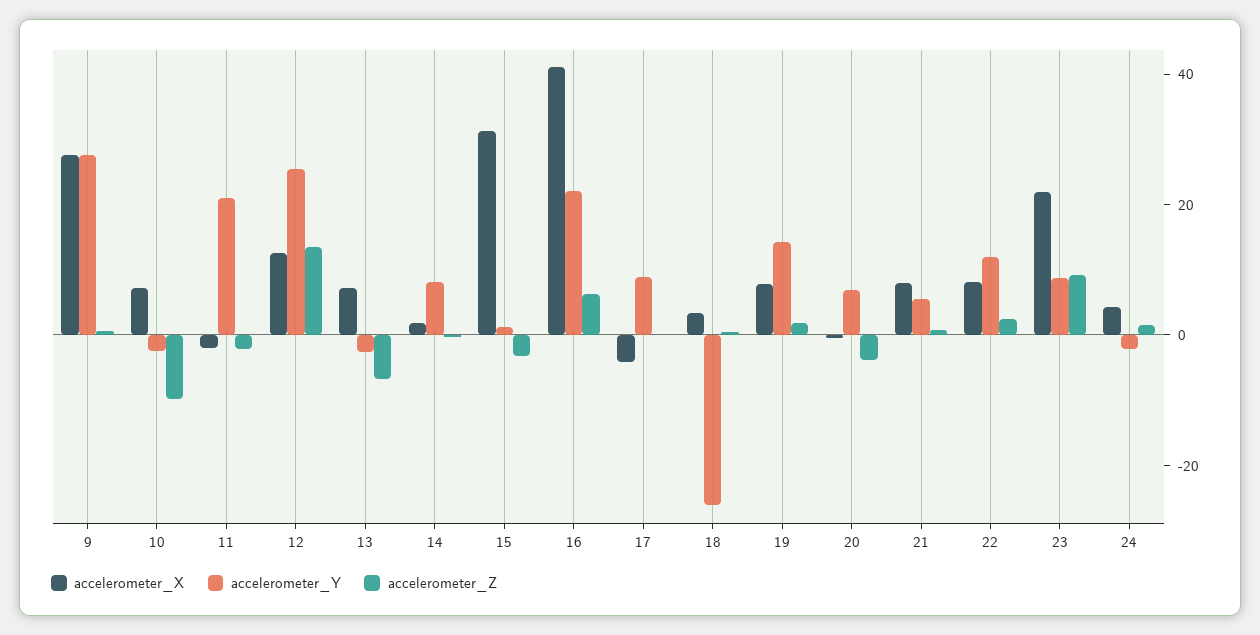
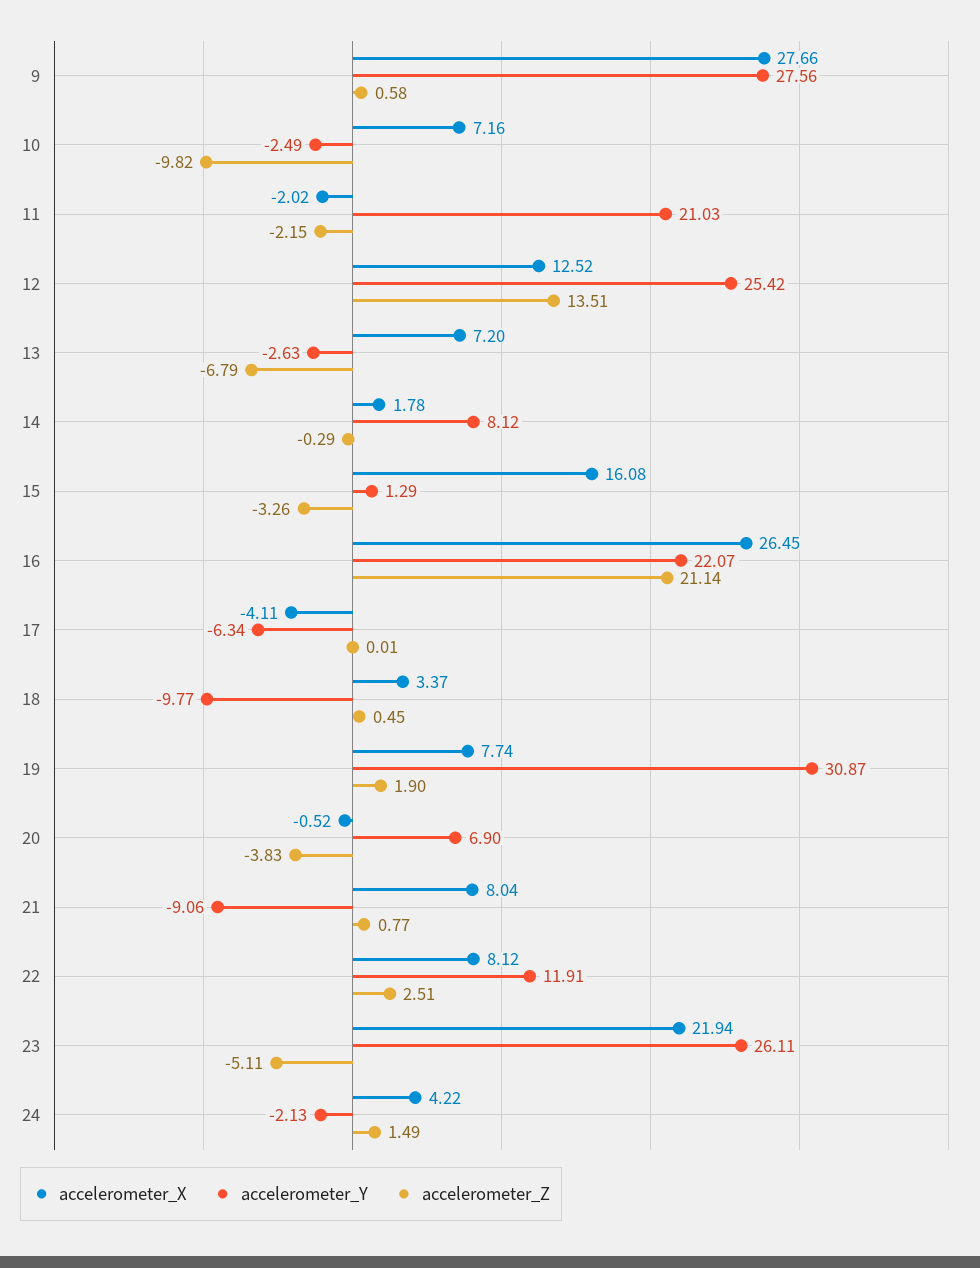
accelerometer_X, 15: 30 -> 16.08
accelerometer_X, 16: 40 -> 26.45
accelerometer_Z, 16: 5 -> 21.14
accelerometer_Y, 17: 10 -> -6.34
accelerometer_Y, 18: -25 -> -9.77
accelerometer_Y, 19: 15 -> 30.87
accelerometer_Y, 21: 5 -> -9.06
accelerometer_Y, 23: 10 -> 26.11
accelerometer_Z, 23: 10 -> -5.11

